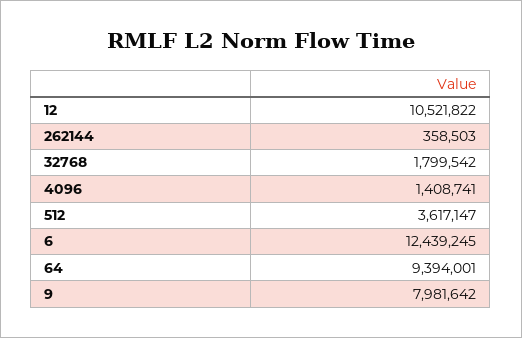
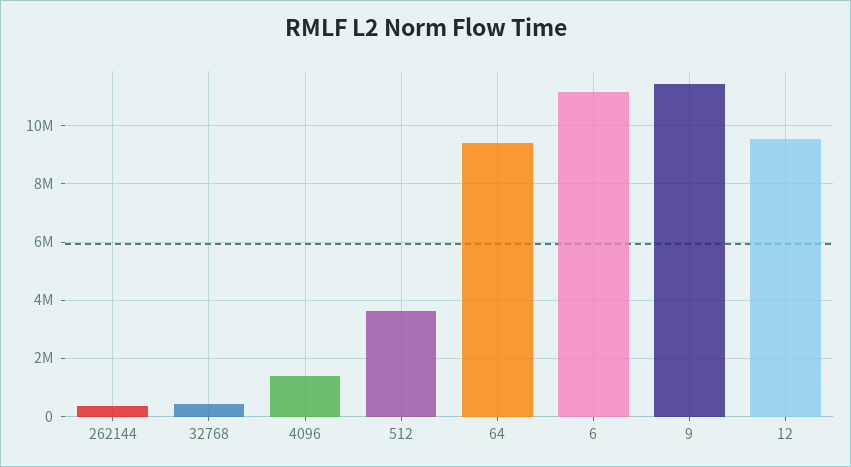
12: 10521822 -> 9500000
32768: 1799542 -> 500000
6: 12439245 -> 11250000
9: 7981642 -> 11500000

